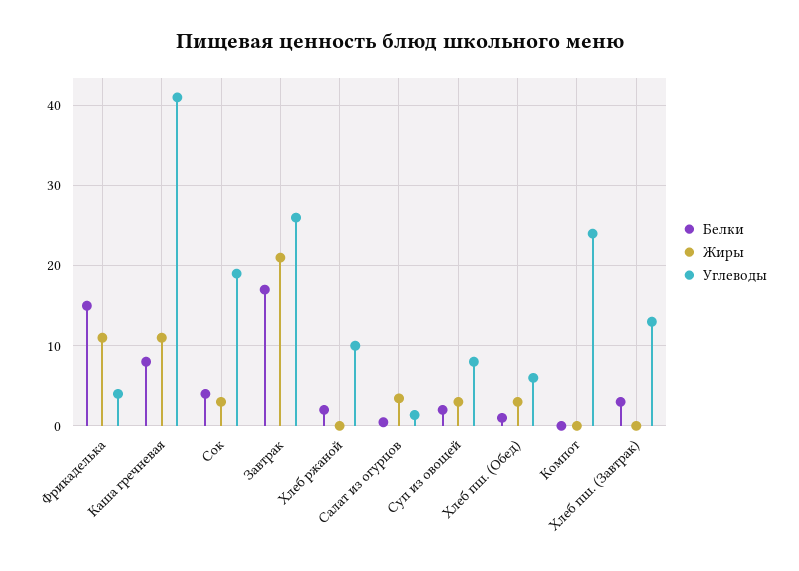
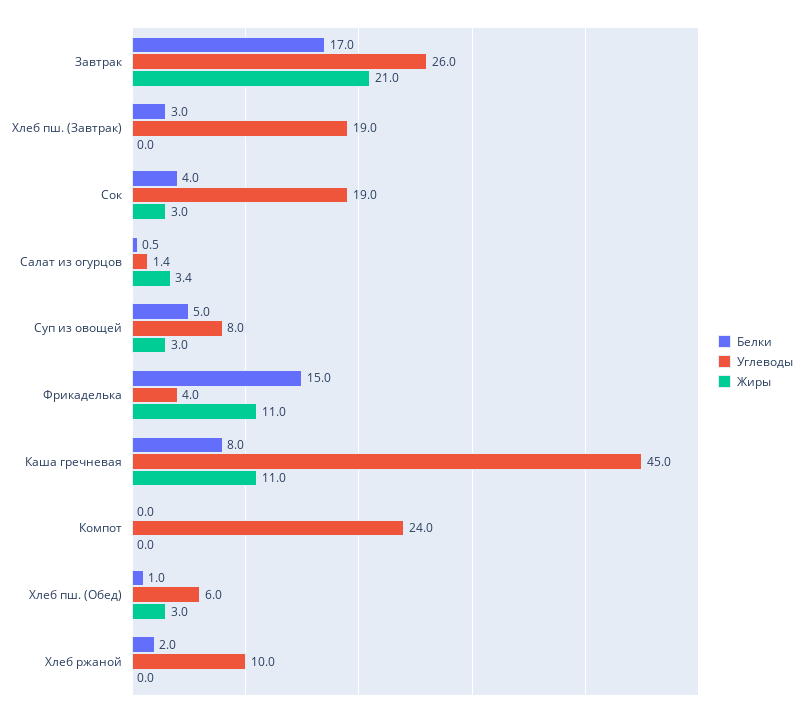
Углеводы, Каша гречневая: 41 -> 45
Белки, Суп из овощей: 2 -> 5
Углеводы, Хлеб пш. (Завтрак): 13 -> 19

